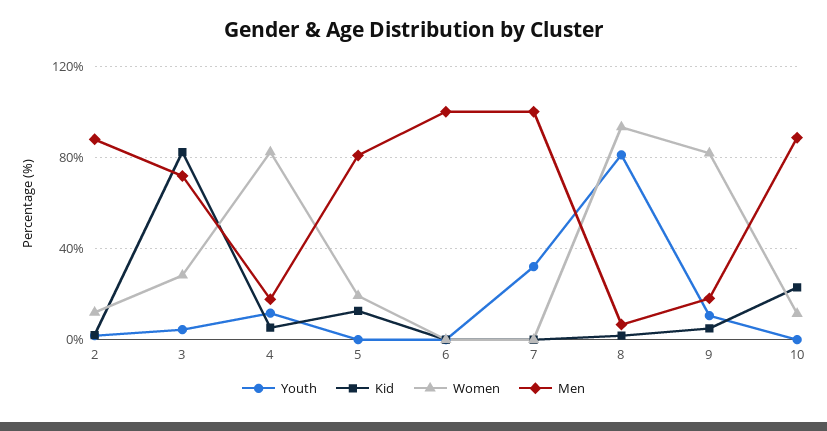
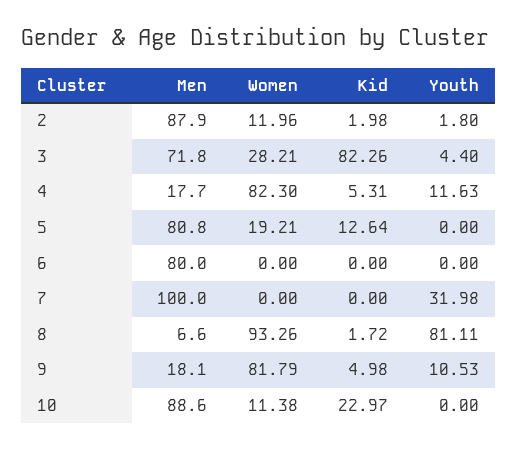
Men, 6: 100 -> 80

